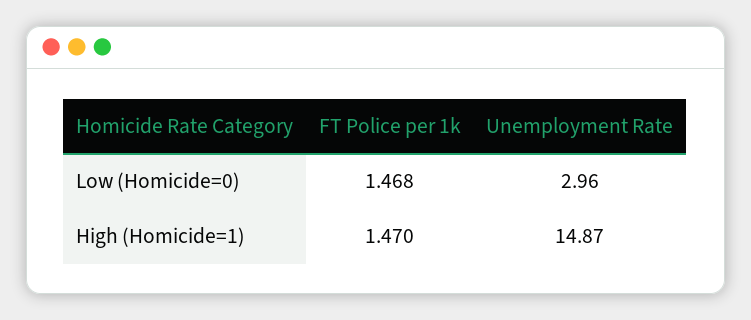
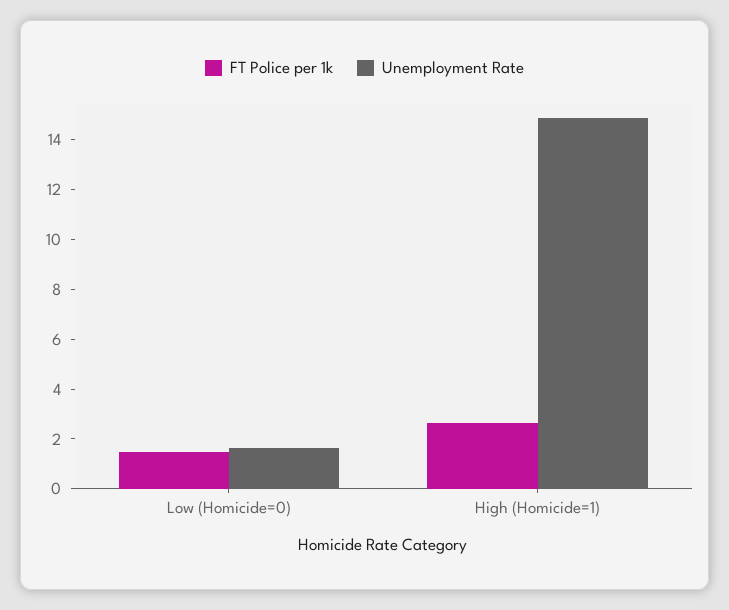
Unemployment Rate, Low (Homicide=0): 2.96 -> 1.5
FT Police per 1k, High (Homicide=1): 1.47 -> 2.5

